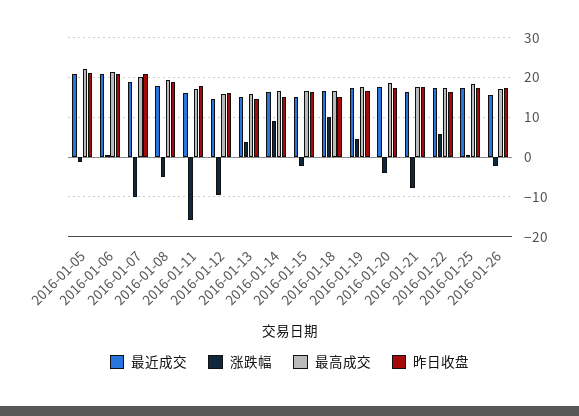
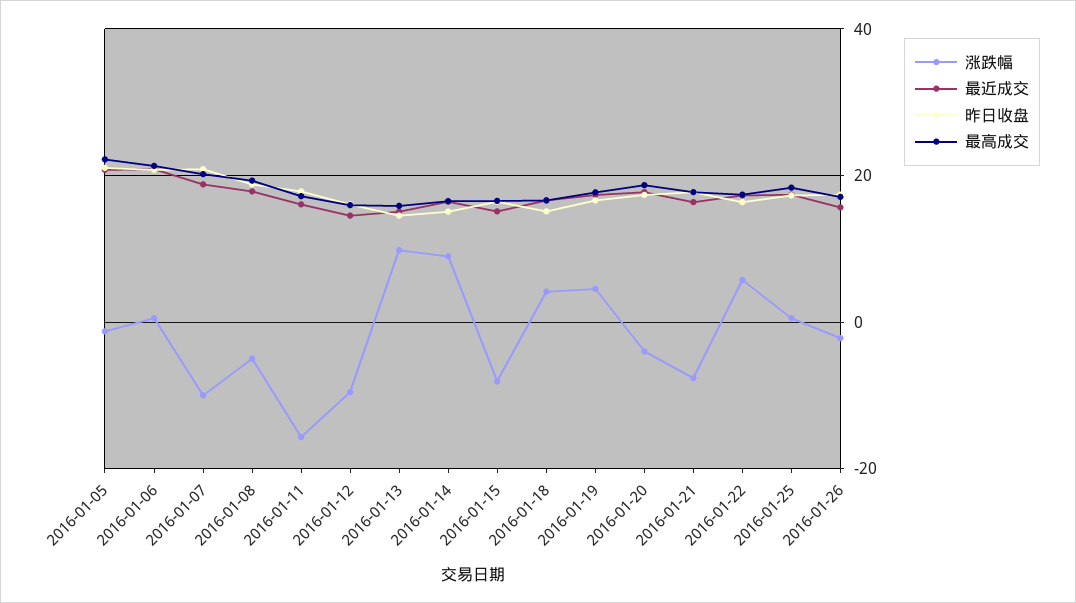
涨跌幅, 2016-01-13: 4 -> 10
涨跌幅, 2016-01-15: -2 -> -8
涨跌幅, 2016-01-18: 10 -> 4

